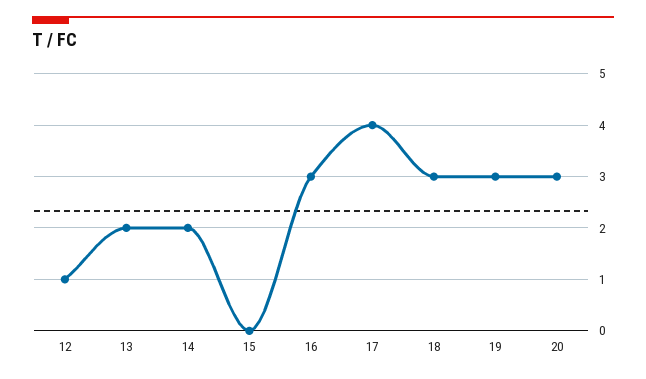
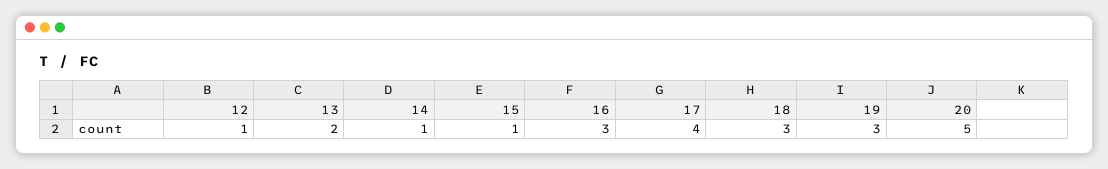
14: 2 -> 1
15: 0 -> 1
20: 3 -> 5

